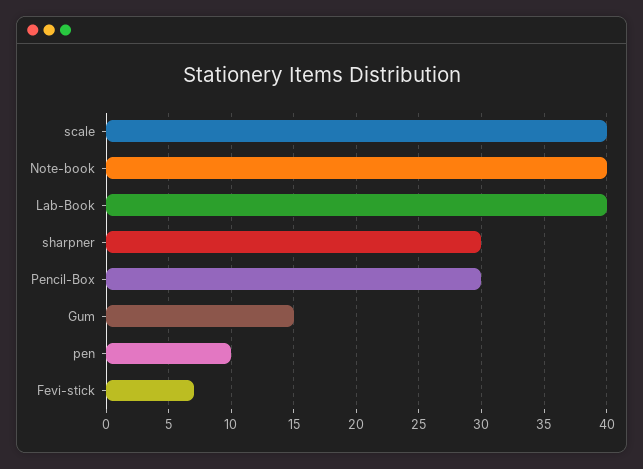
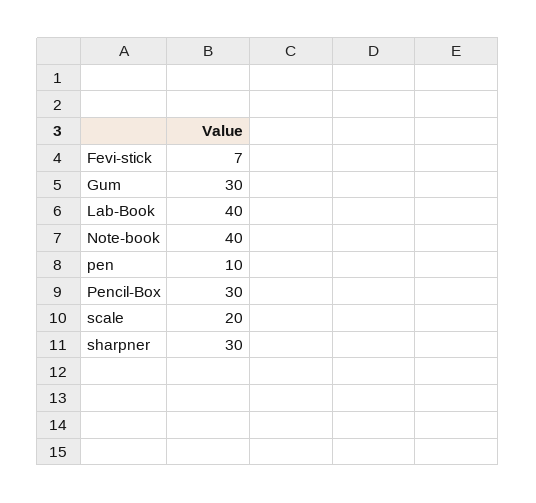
scale: 40 -> 20
Gum: 15 -> 30

